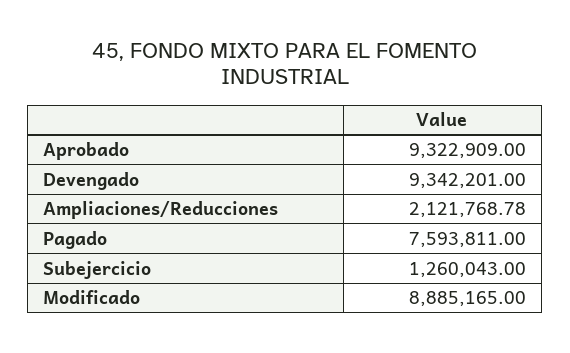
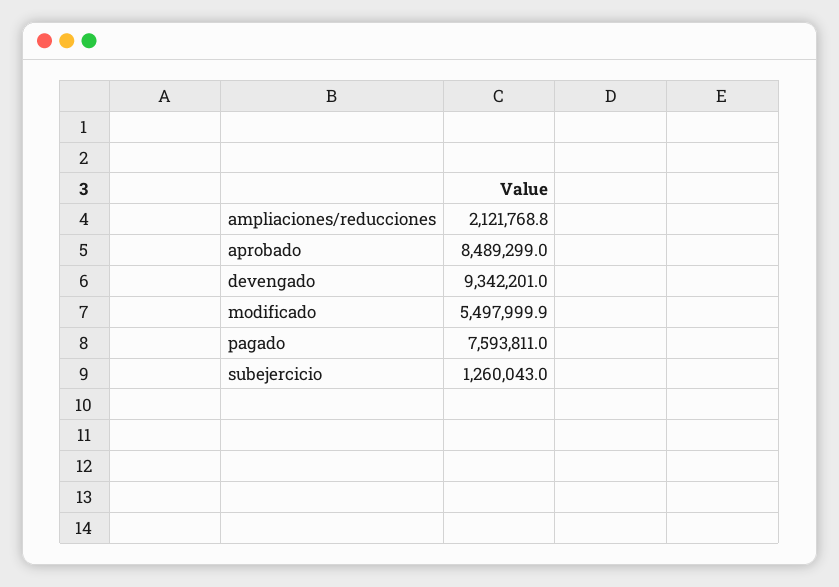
Aprobado: 9322909 -> 8489299
Modificado: 8885165 -> 5497999.9

